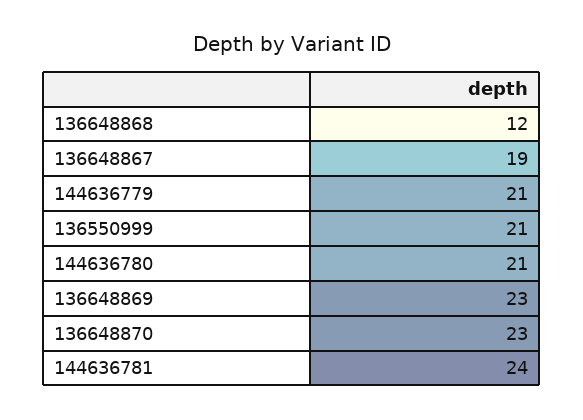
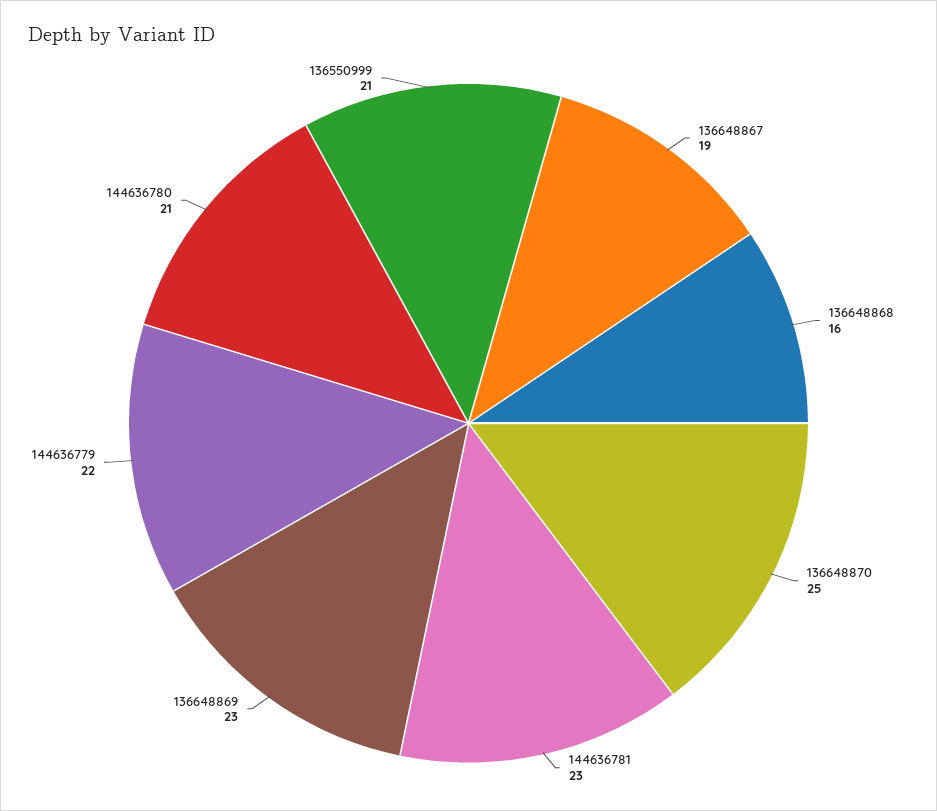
136648868: 12 -> 16
144636779: 21 -> 22
136648870: 23 -> 25
144636781: 24 -> 23

